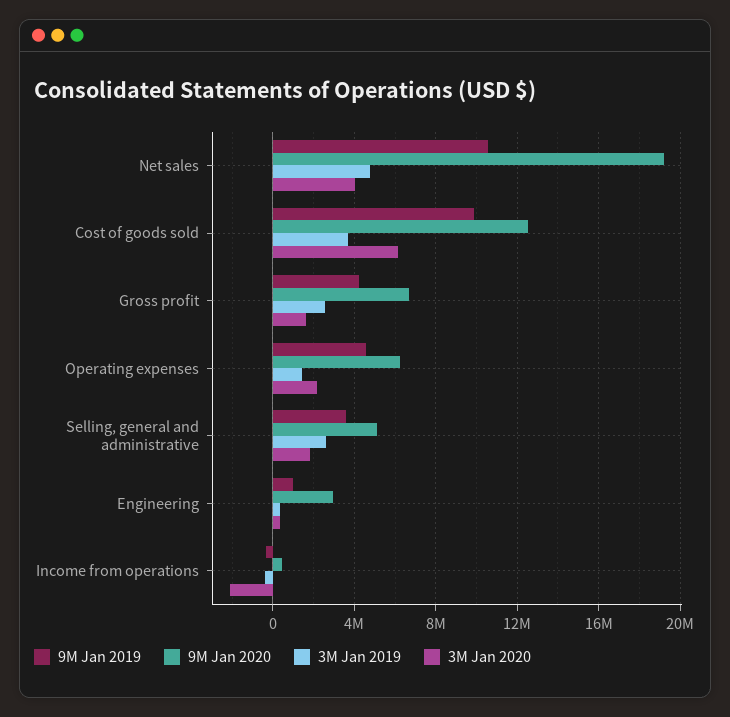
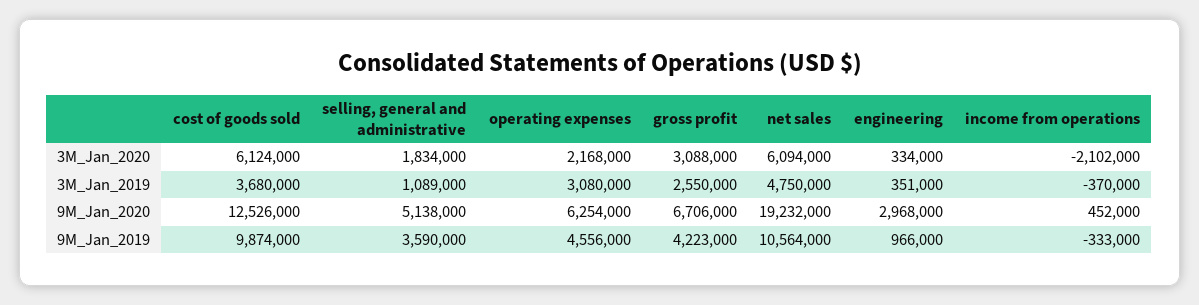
3M Jan 2020, Net sales: 4000000 -> 6094000
3M Jan 2020, Gross profit: 1500000 -> 3088000
3M Jan 2019, Operating expenses: 1500000 -> 3080000
3M Jan 2019, Selling, general and administrative: 2500000 -> 1089000

